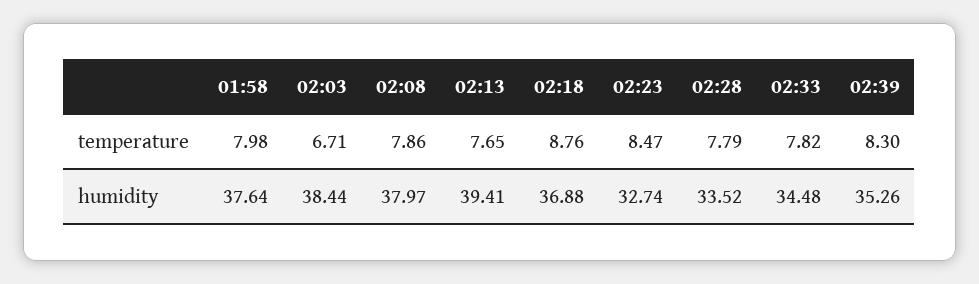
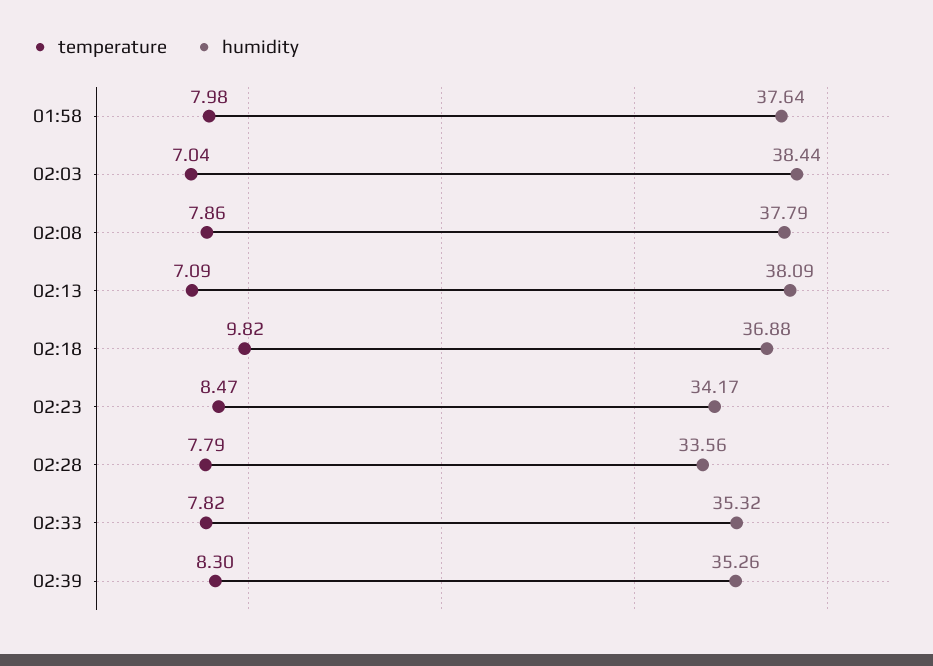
temperature, 02:03: 6.71 -> 7.04
temperature, 02:13: 7.65 -> 7.09
temperature, 02:18: 8.76 -> 9.82
humidity, 02:08: 37.97 -> 37.79
humidity, 02:13: 39.41 -> 38.09
humidity, 02:23: 32.74 -> 34.17
humidity, 02:28: 33.52 -> 33.56
humidity, 02:33: 34.48 -> 35.32

